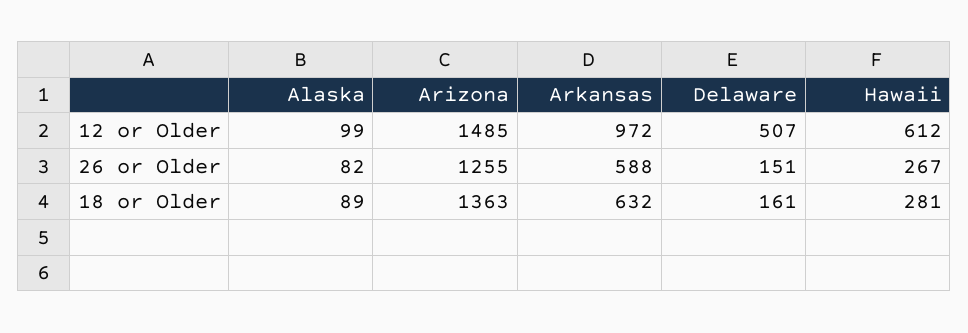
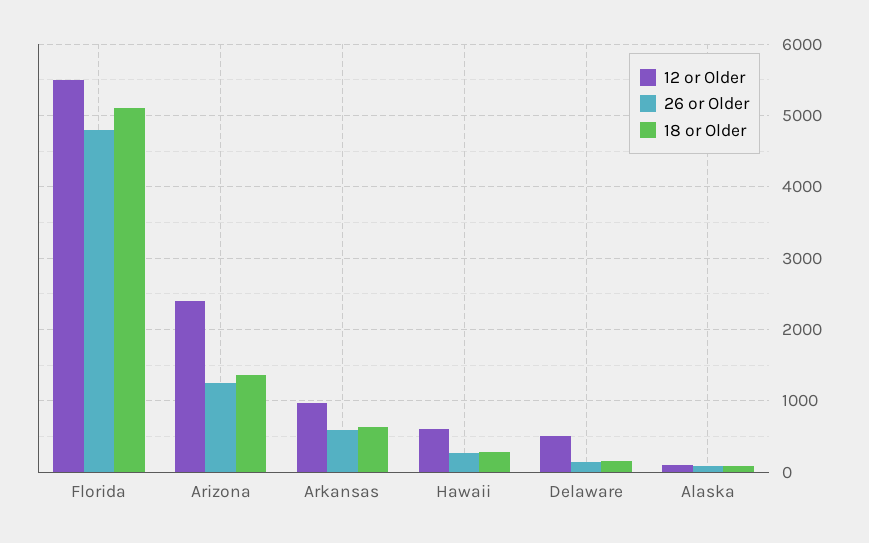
12 or Older, Arizona: 1485 -> 2400
12 or Older, Florida: none -> 5500
26 or Older, Florida: none -> 4800
18 or Older, Florida: none -> 5100

